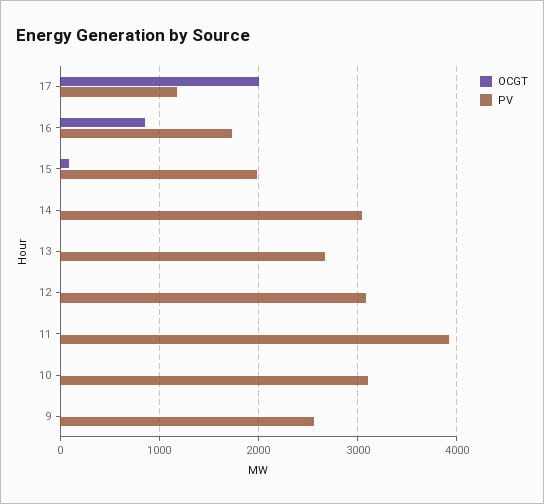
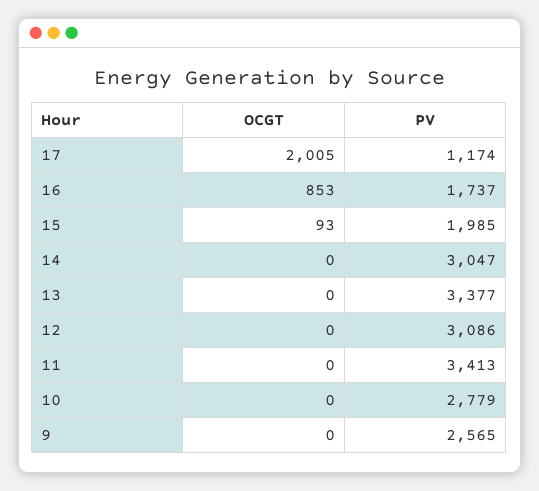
PV, 13: 2700 -> 3377
PV, 11: 3900 -> 3413
PV, 10: 3100 -> 2779

